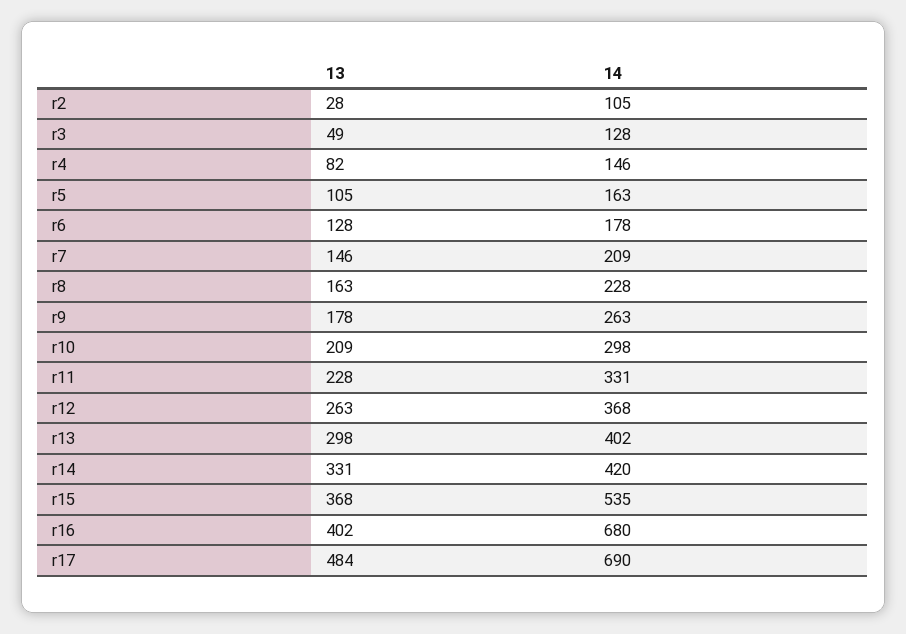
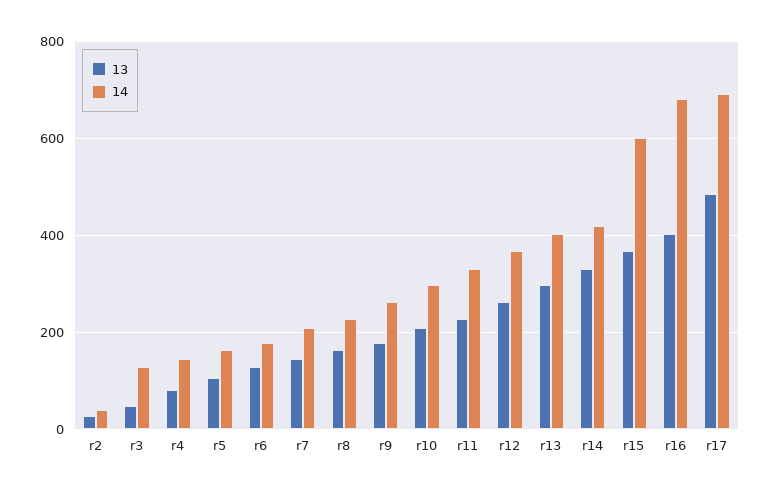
14, r2: 105 -> 40
14, r15: 535 -> 600

